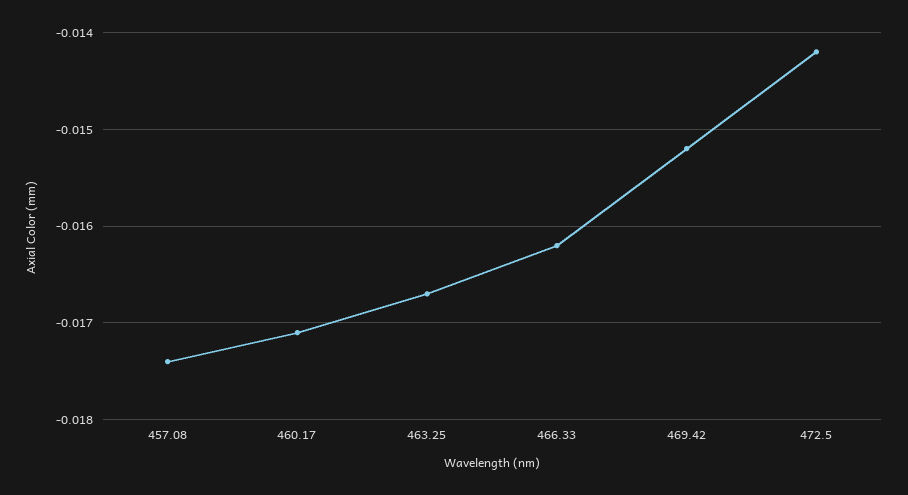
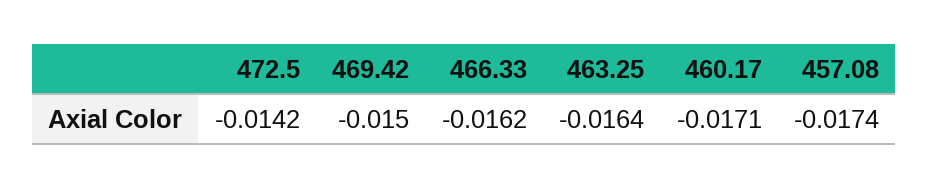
463.25: -0.0167 -> -0.0164
469.42: -0.0152 -> -0.015

